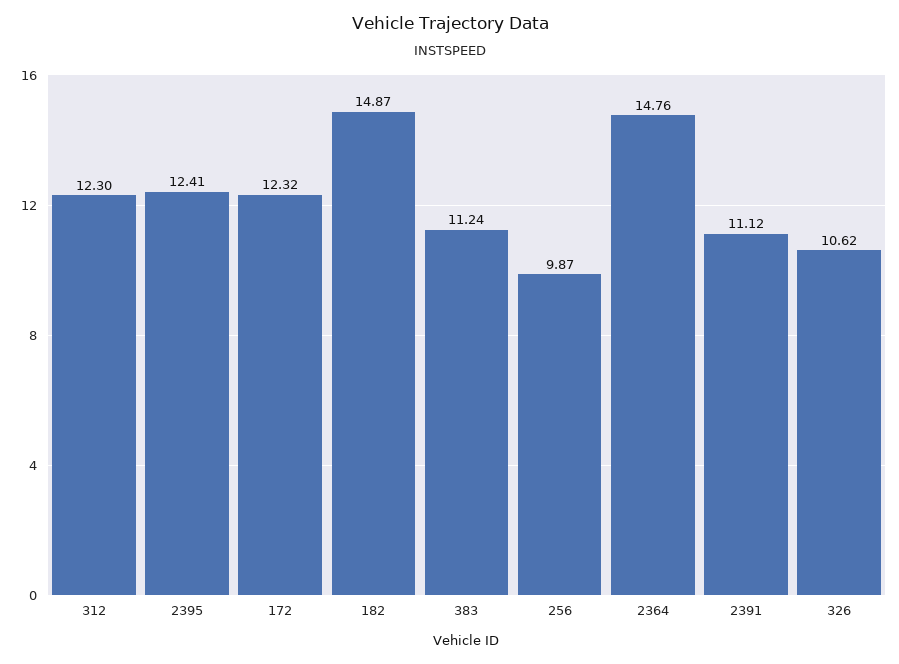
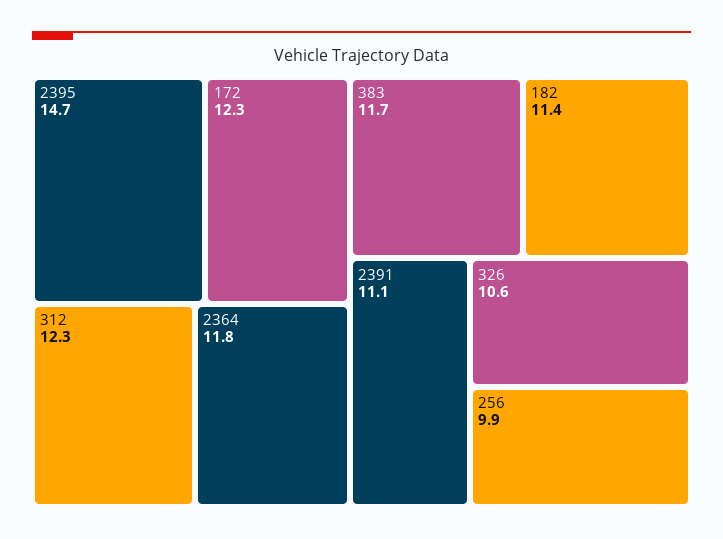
2395: 12.41 -> 14.7
182: 14.87 -> 11.4
383: 11.24 -> 11.7
2364: 14.76 -> 11.8

